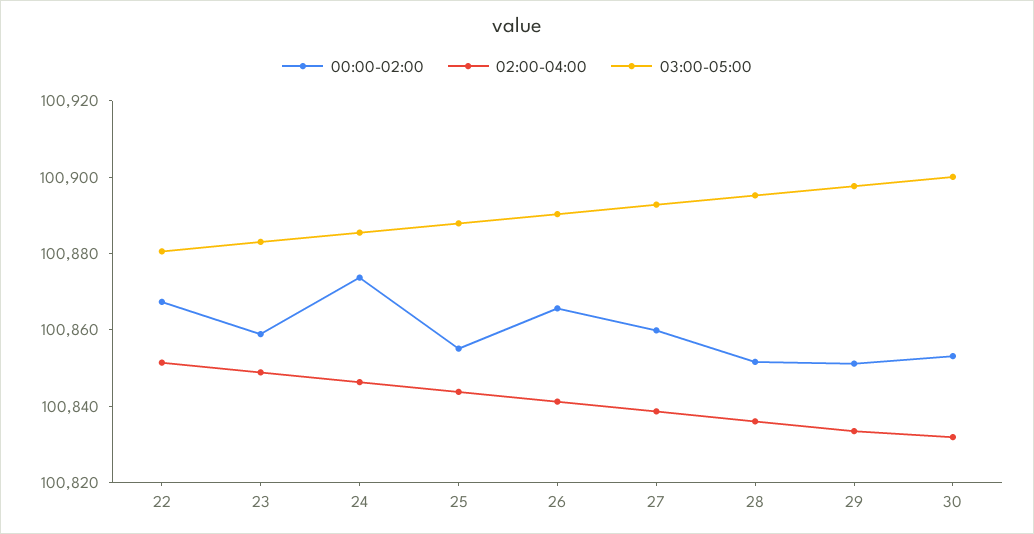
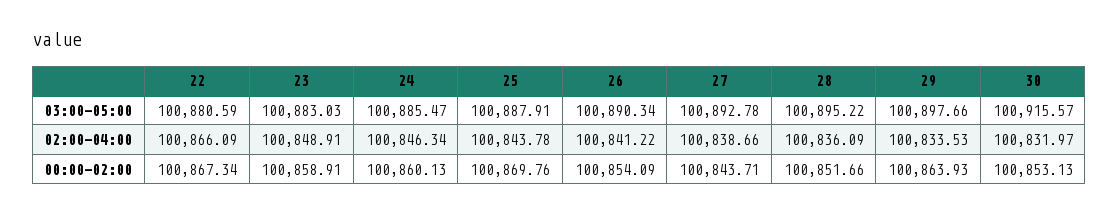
02:00-04:00, 22: 100850 -> 100866.09
00:00-02:00, 24: 100875 -> 100860.13
00:00-02:00, 25: 100855 -> 100869.76
00:00-02:00, 26: 100865 -> 100854.09
00:00-02:00, 27: 100860 -> 100843.71
00:00-02:00, 29: 100850 -> 100863.93
03:00-05:00, 30: 100900 -> 100915.57

